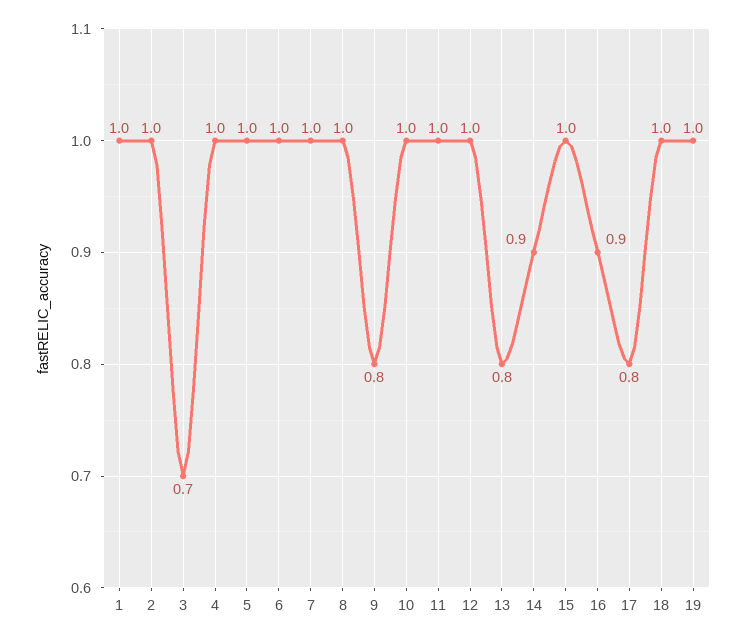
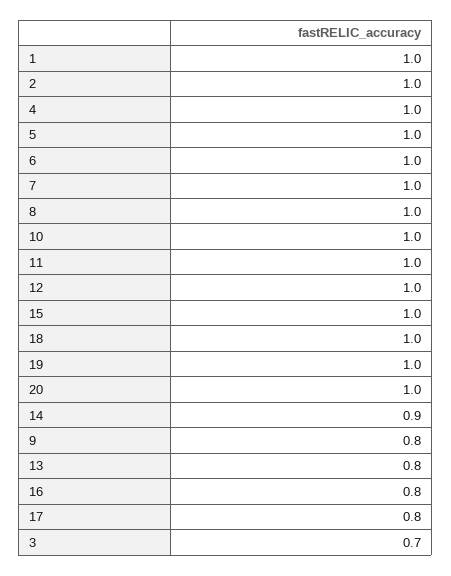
16: 0.9 -> 0.8
20: none -> 1

